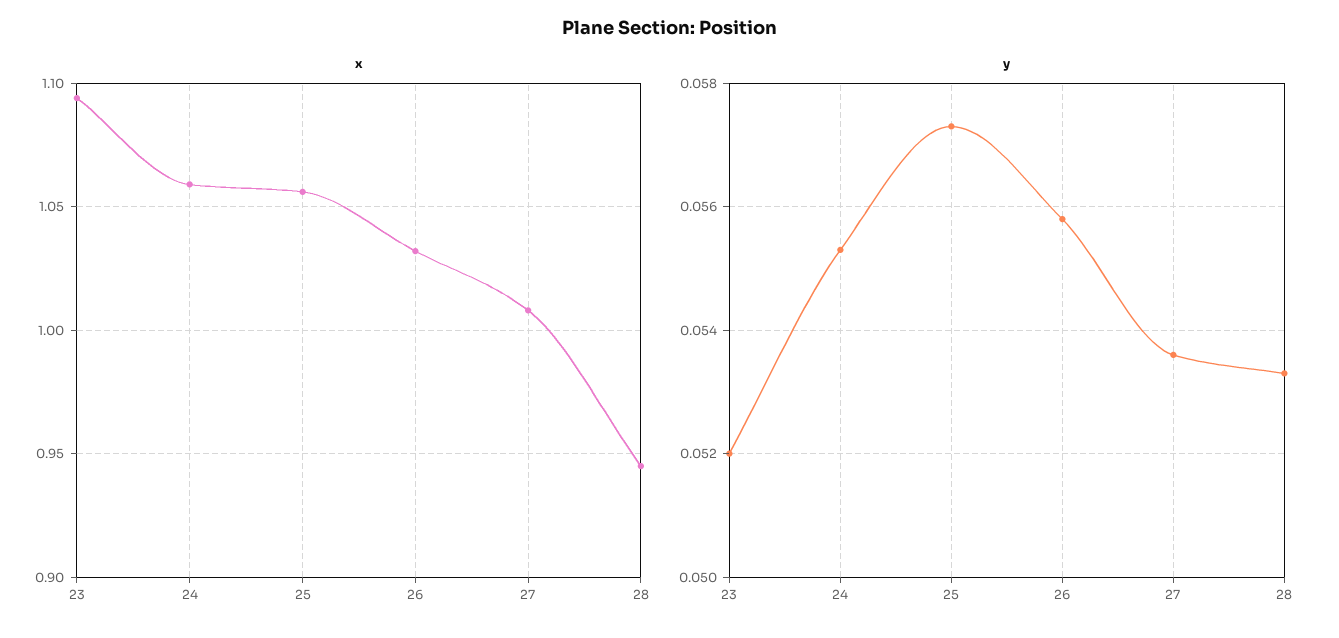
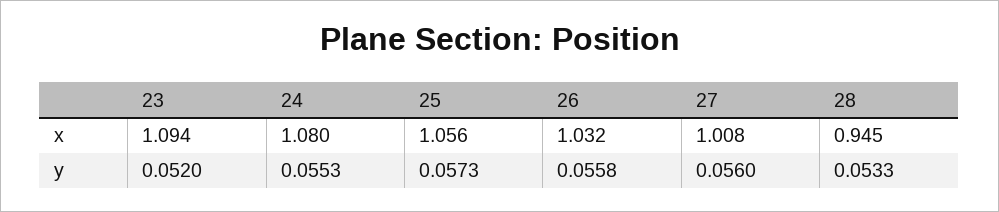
x, 24: 1.06 -> 1.08
y, 27: 0.0535 -> 0.056

